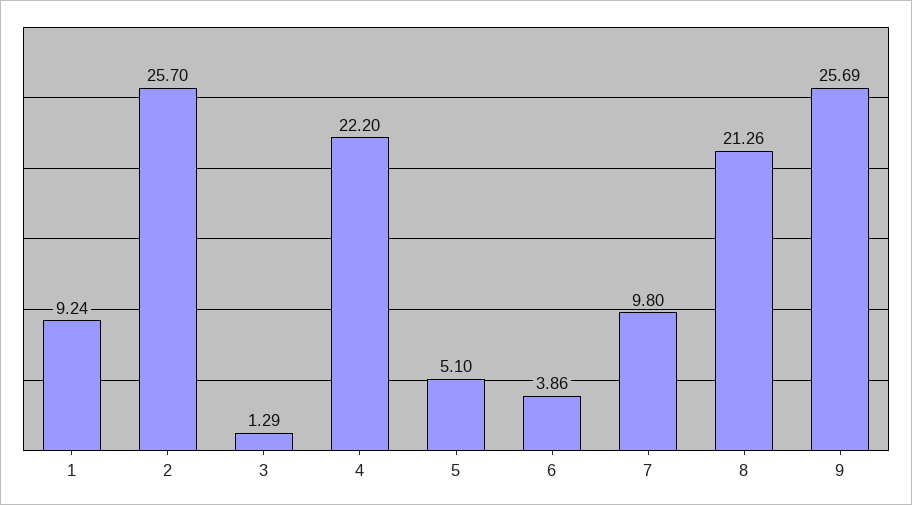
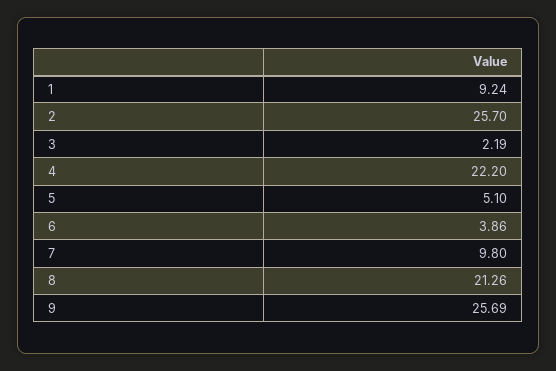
3: 1.29 -> 2.19

